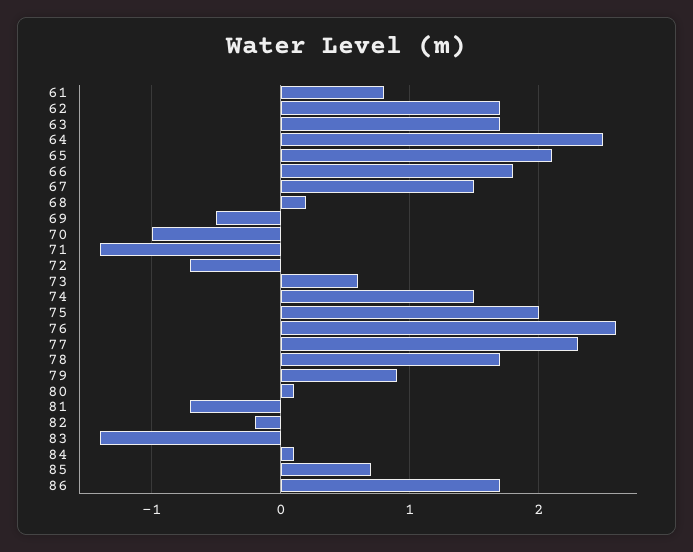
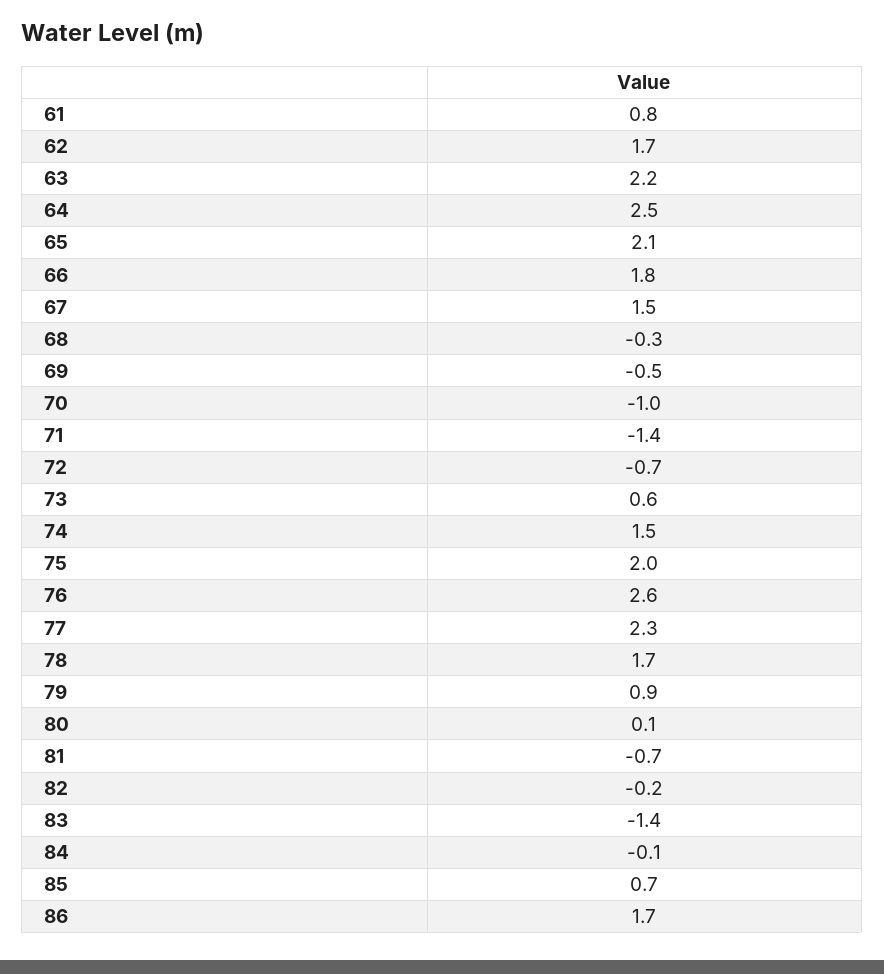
63: 1.7 -> 2.2
68: 0.2 -> -0.3
84: 0.1 -> -0.1

